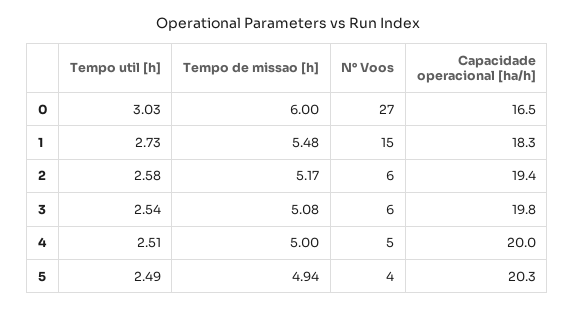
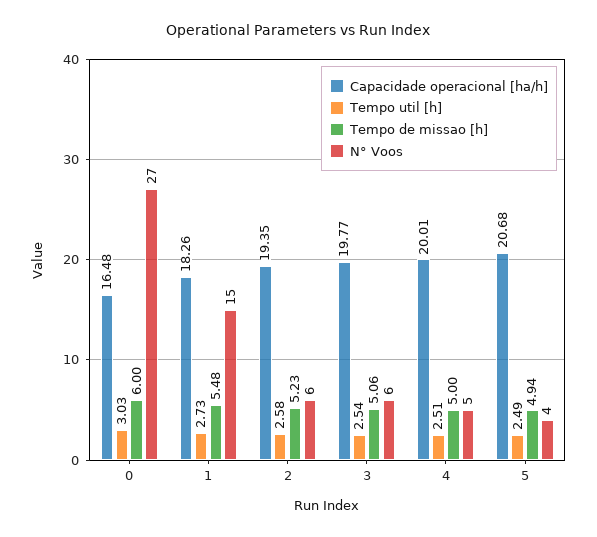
Tempo de missao [h], 2: 5.17 -> 5.23
Tempo de missao [h], 3: 5.08 -> 5.06
Capacidade operacional [ha/h], 5: 20.3 -> 20.68

